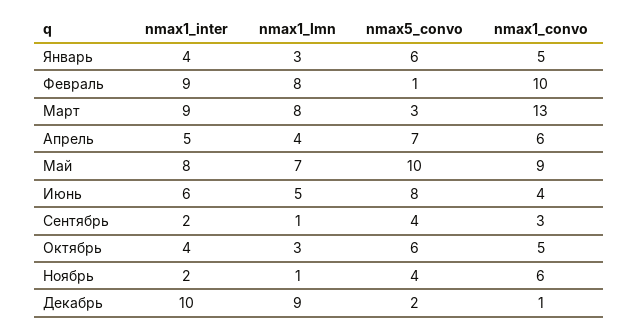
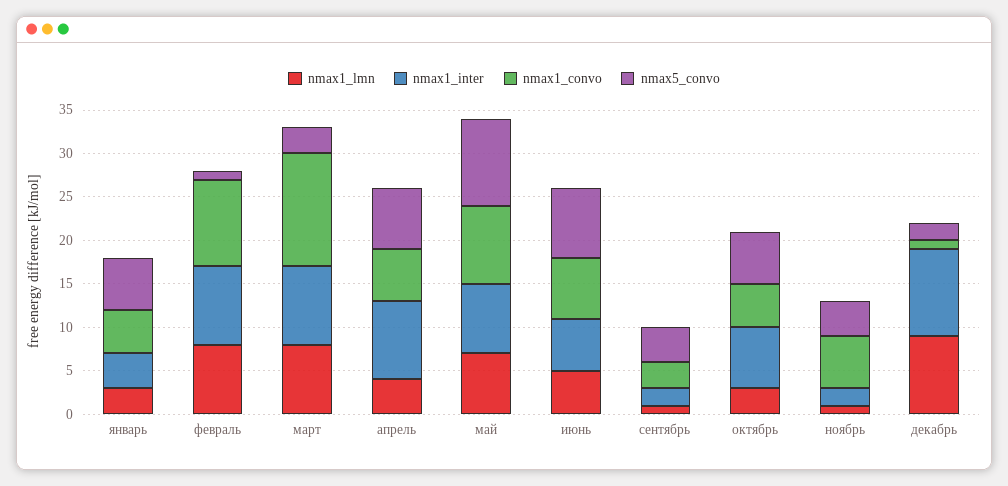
nmax1_inter, Апрель: 5 -> 9
nmax1_convo, Июнь: 4 -> 7
nmax1_inter, Октябрь: 4 -> 7

